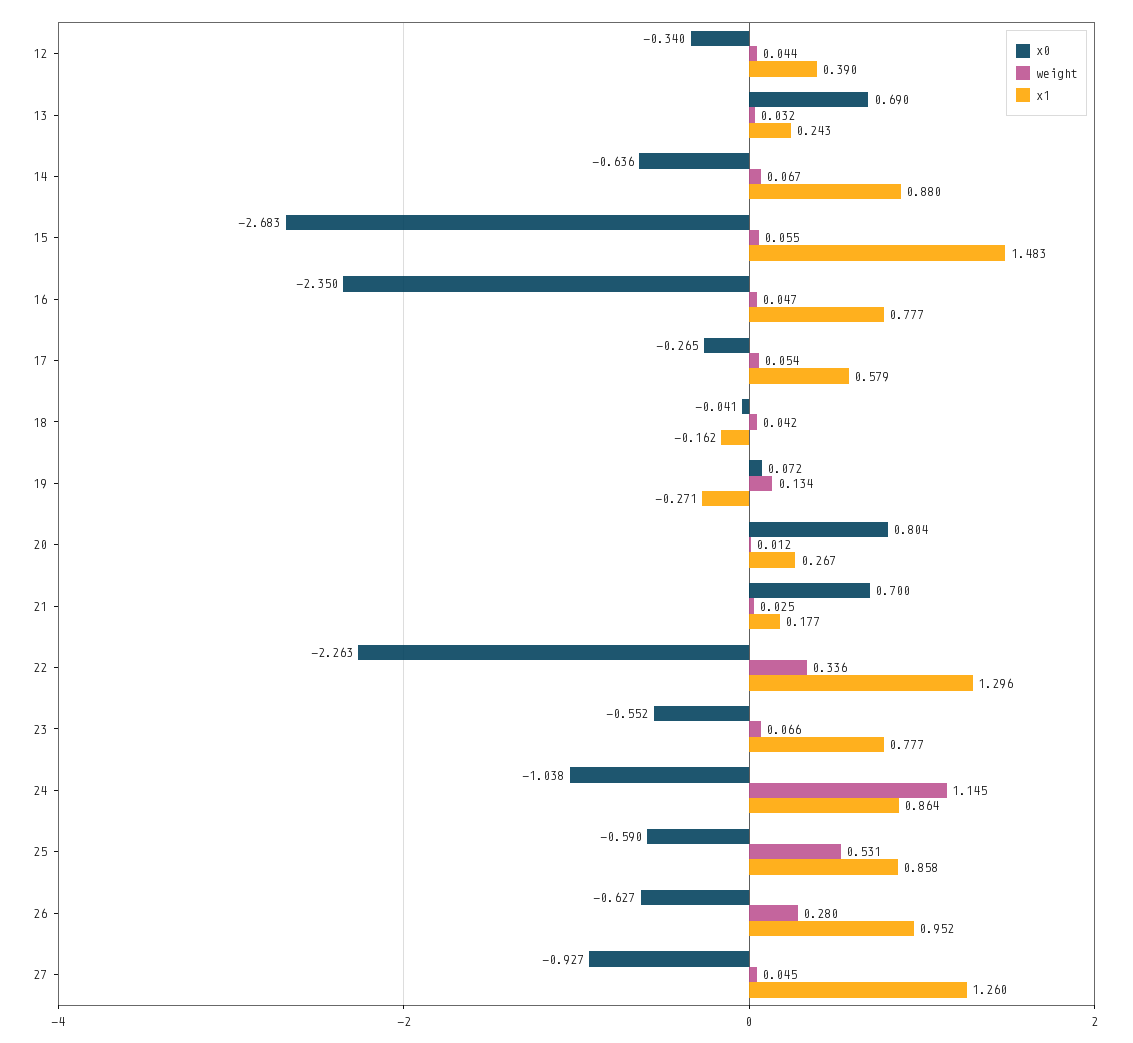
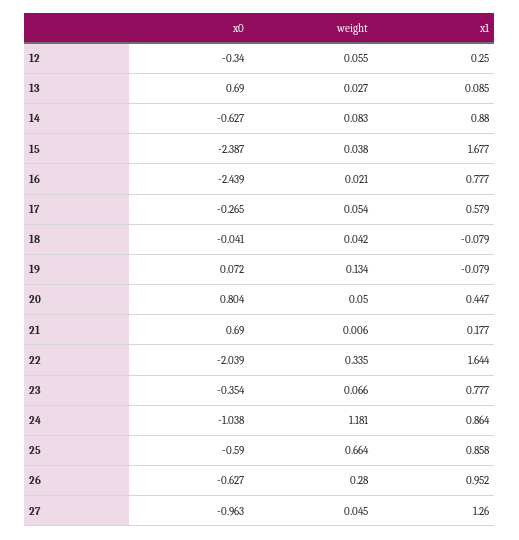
weight, 12: 0.044 -> 0.055
x1, 12: 0.39 -> 0.25
weight, 13: 0.032 -> 0.027
x1, 13: 0.243 -> 0.085
x0, 14: -0.636 -> -0.627
weight, 14: 0.067 -> 0.083
x0, 15: -2.683 -> -2.387
weight, 15: 0.055 -> 0.038
x1, 15: 1.483 -> 1.677
x0, 16: -2.35 -> -2.439
weight, 16: 0.047 -> 0.021
x1, 18: -0.162 -> -0.079
x1, 19: -0.271 -> -0.079
weight, 20: 0.012 -> 0.05
x1, 20: 0.267 -> 0.447
x0, 21: 0.7 -> 0.69
weight, 21: 0.025 -> 0.006
x0, 22: -2.263 -> -2.039
weight, 22: 0.336 -> 0.335
x1, 22: 1.296 -> 1.644
x0, 23: -0.552 -> -0.354
weight, 24: 1.145 -> 1.181
weight, 25: 0.531 -> 0.664
x0, 27: -0.927 -> -0.963

